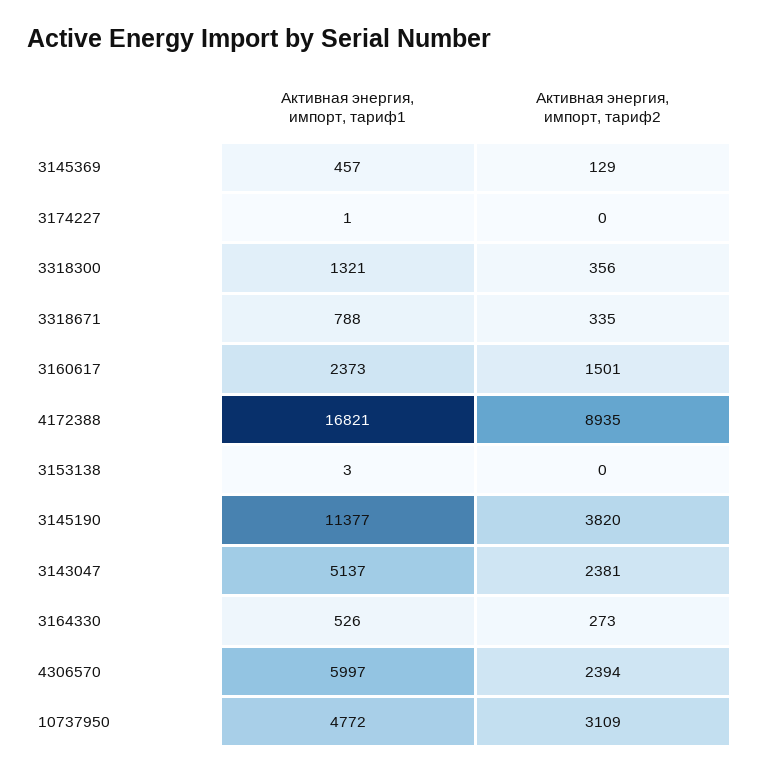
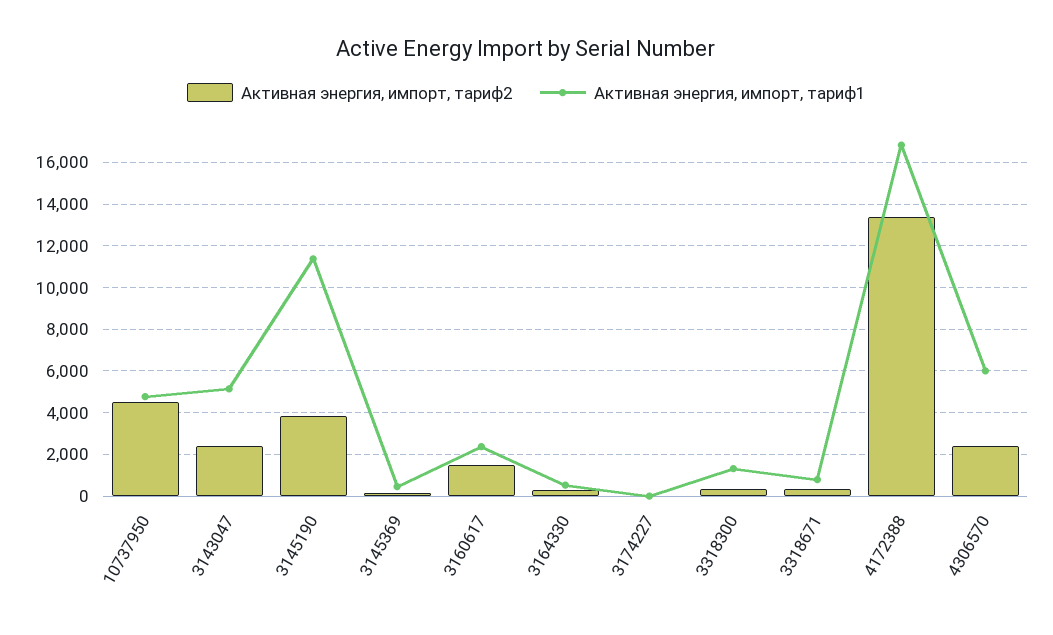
Активная энергия, импорт, тариф2, 4172388: 8935 -> 13500
Активная энергия, импорт, тариф1, 3153138: 3 -> none
Активная энергия, импорт, тариф2, 3153138: 0 -> none
Активная энергия, импорт, тариф2, 10737950: 3109 -> 4500

